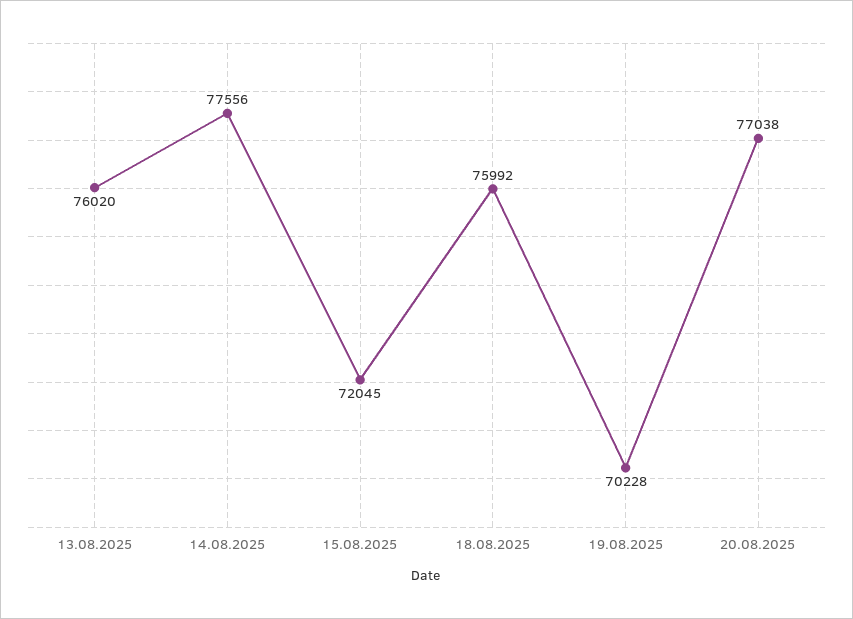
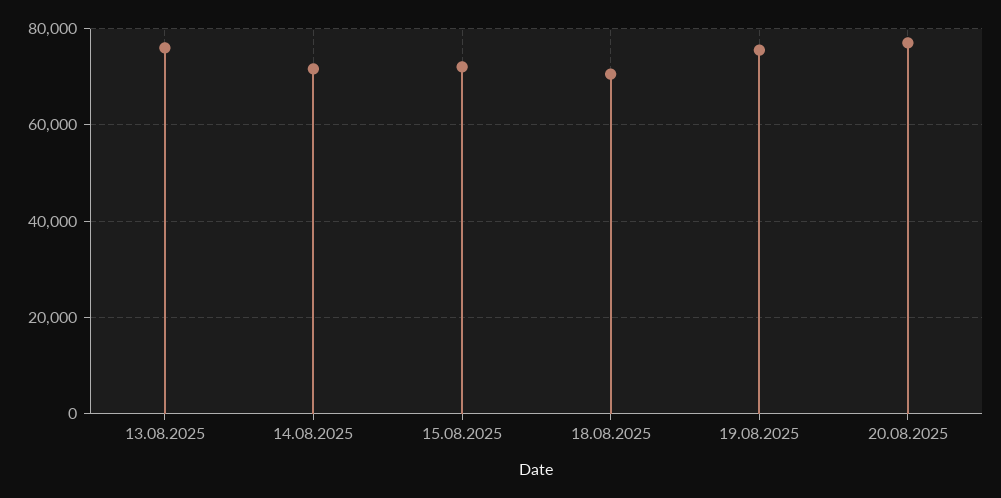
14.08.2025: 77556 -> 72000
18.08.2025: 75992 -> 70000
19.08.2025: 70228 -> 76000

